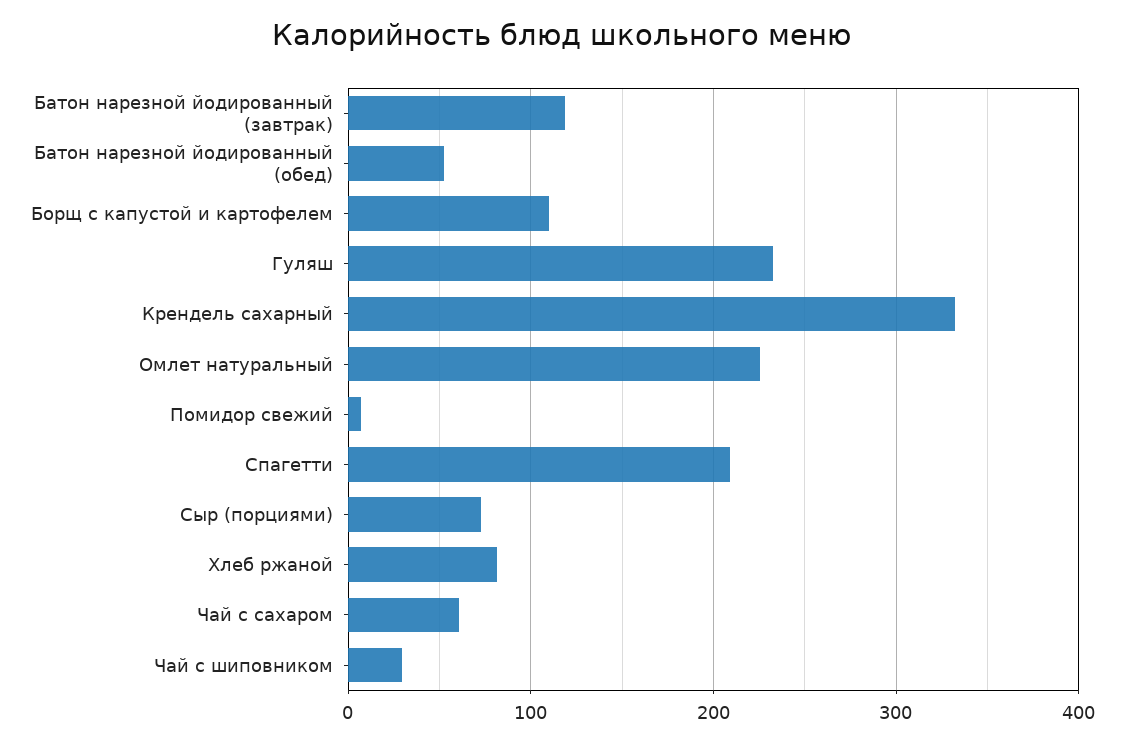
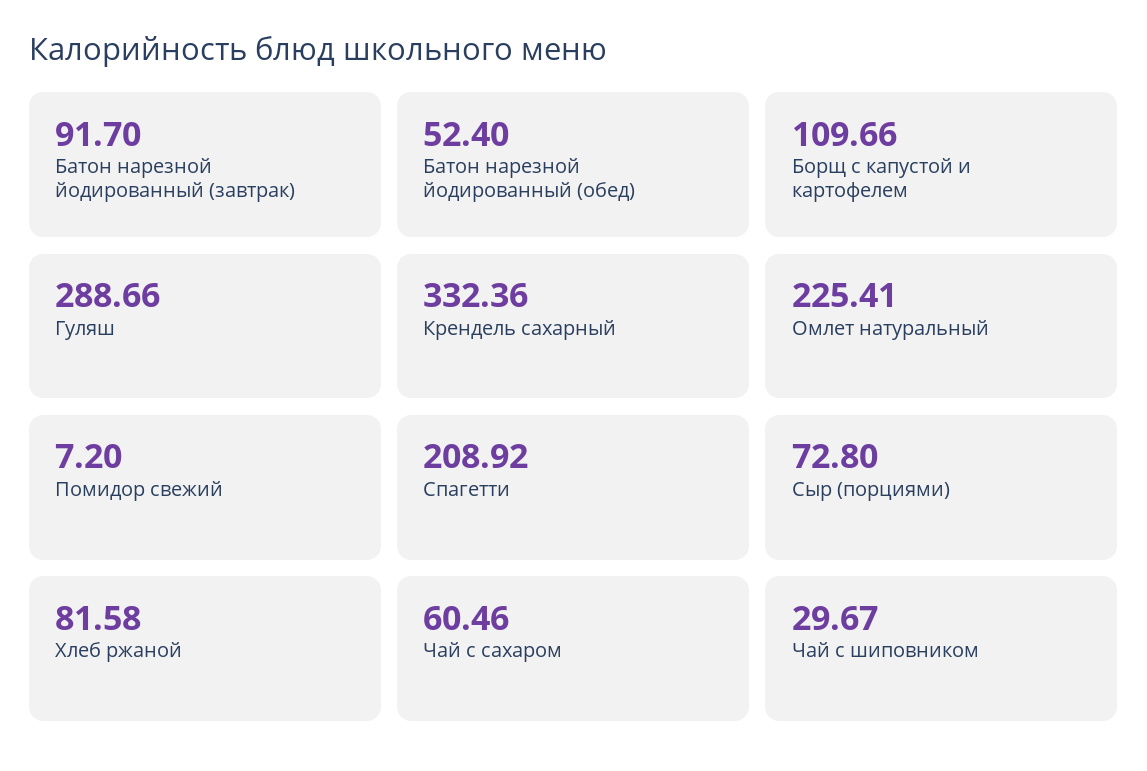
Батон нарезной йодированный (завтрак): 120 -> 91.7
Гуляш: 230 -> 288.66

